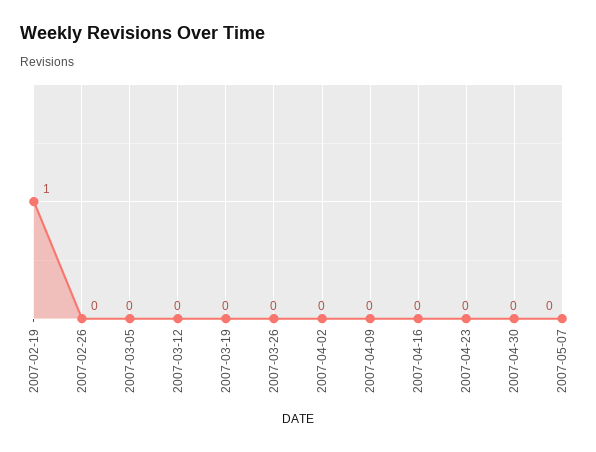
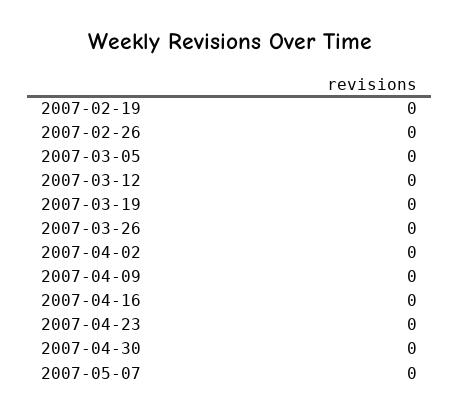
2007-02-19: 1 -> 0

